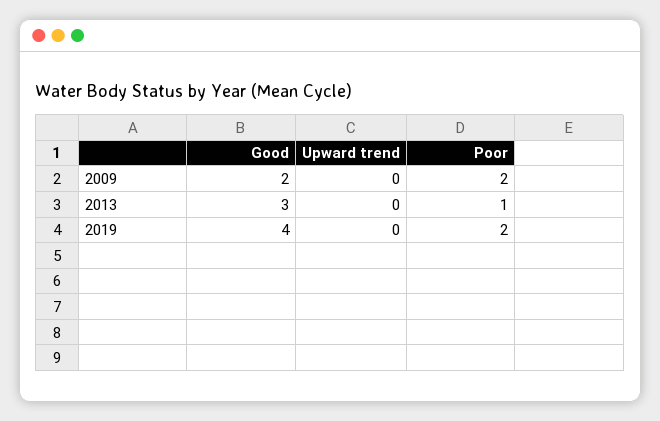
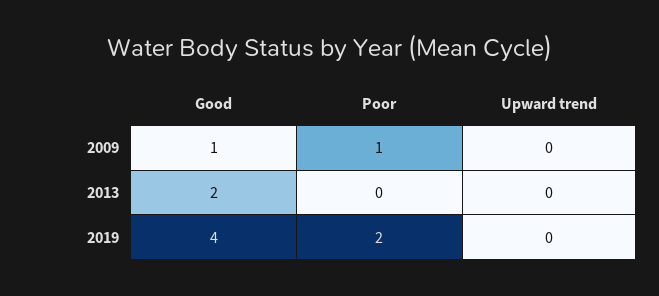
Good, 2009: 2 -> 1
Poor, 2009: 2 -> 1
Good, 2013: 3 -> 2
Poor, 2013: 1 -> 0

